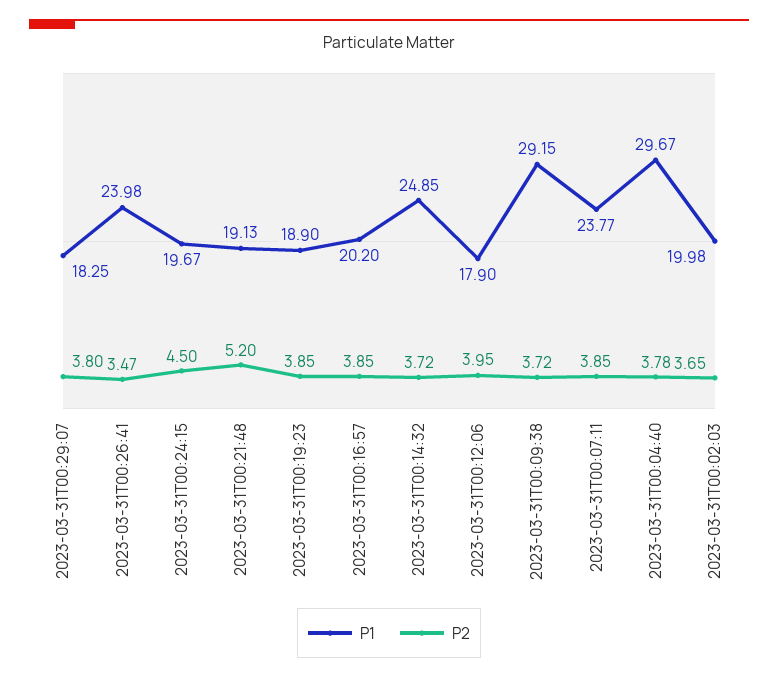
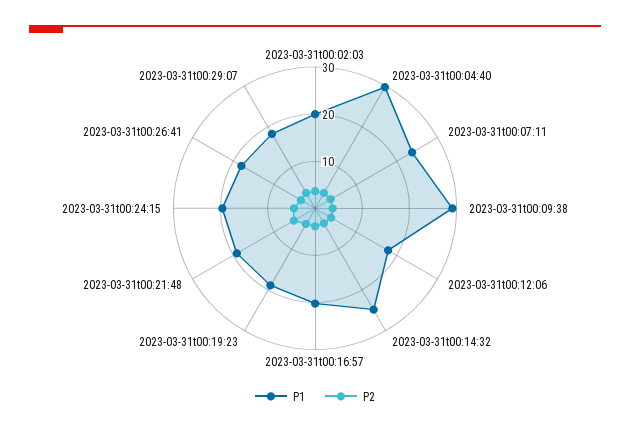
P1, 2023-03-31T00:26:41: 23.98 -> 18

